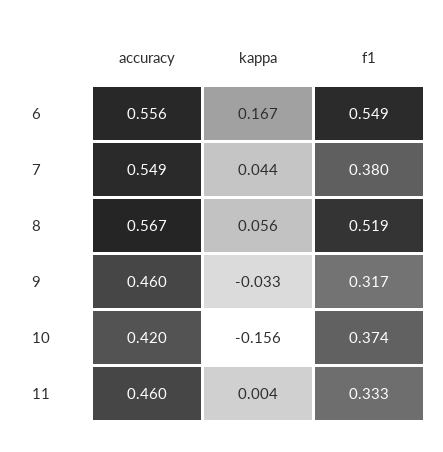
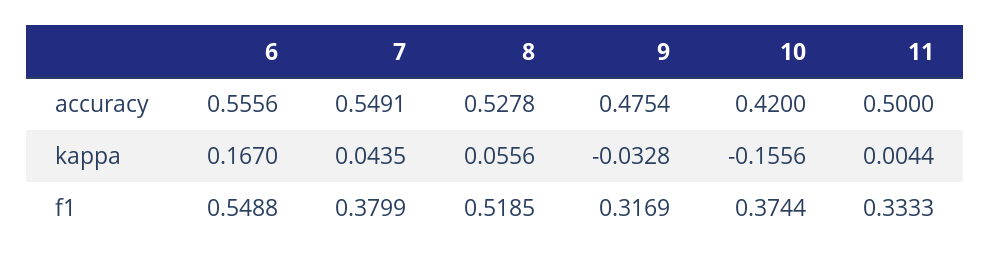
accuracy, 8: 0.567 -> 0.5278
accuracy, 9: 0.46 -> 0.4754
accuracy, 11: 0.46 -> 0.5

